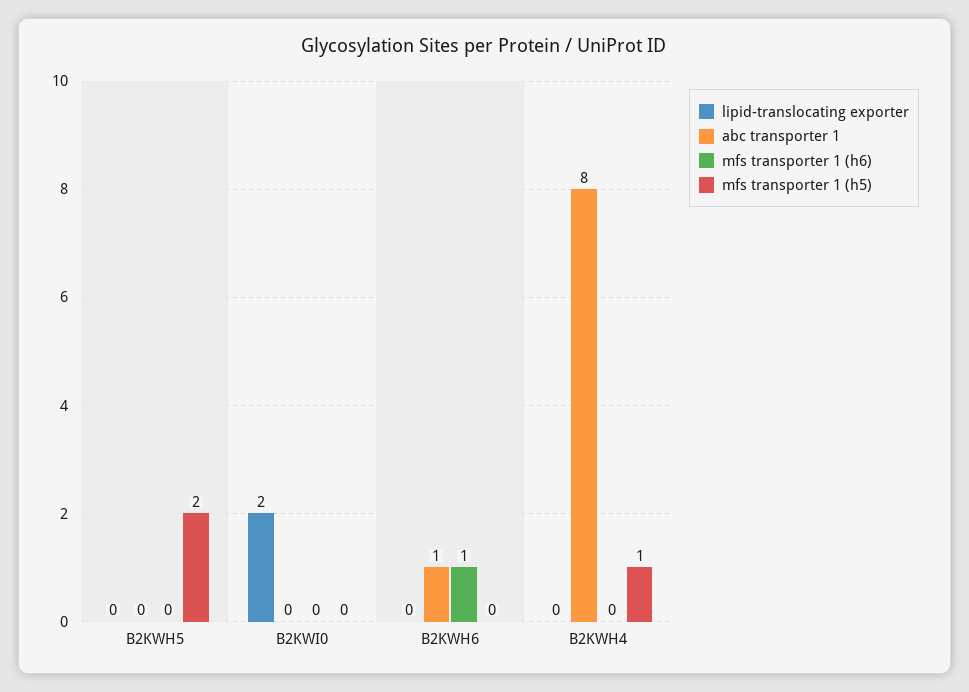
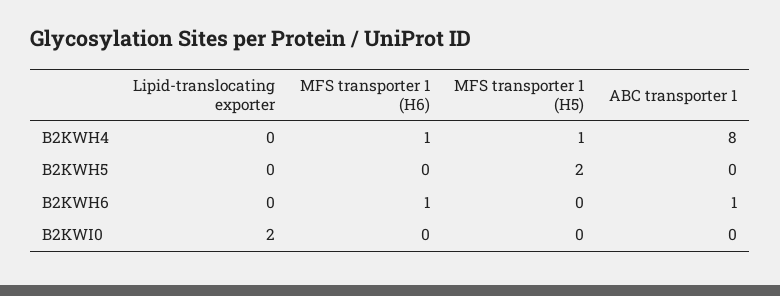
mfs transporter 1 (h6), B2KWH4: 0 -> 1

